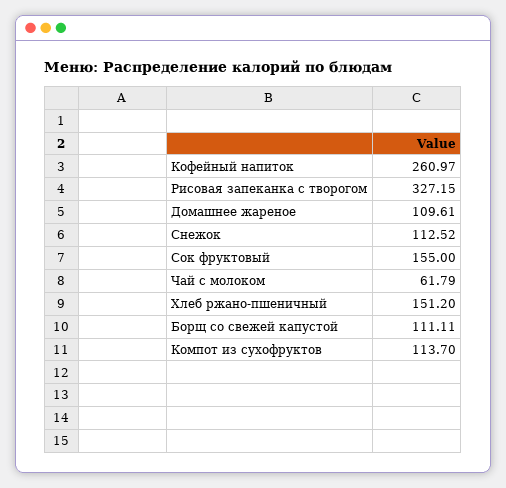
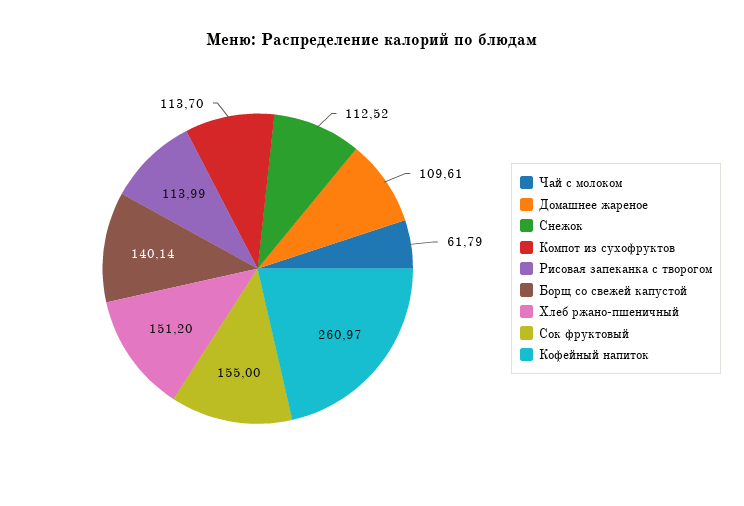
Рисовая запеканка с творогом: 327.15 -> 113.99
Борщ со свежей капустой: 111.11 -> 140.14

